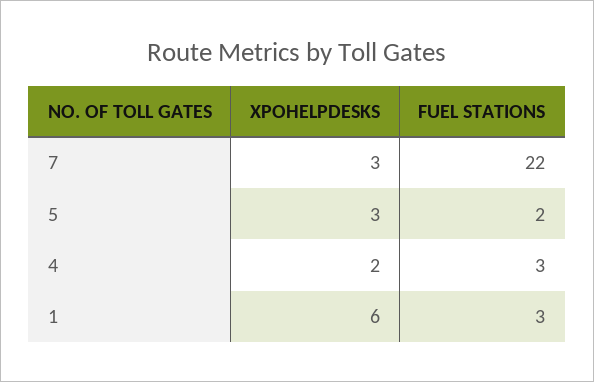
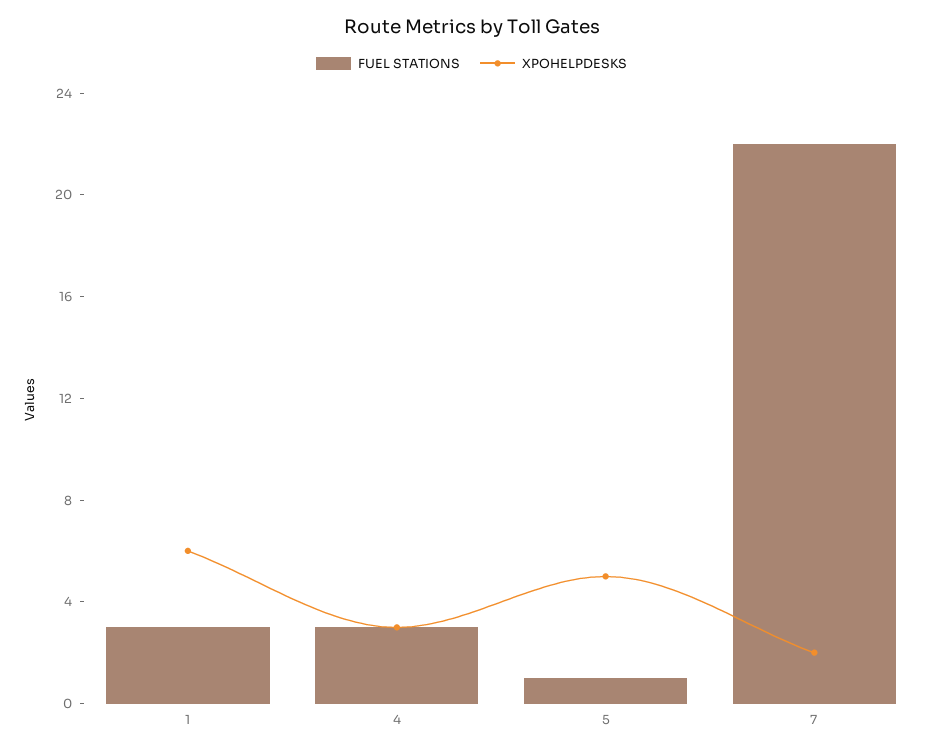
XPOHELPDESKS, 7: 3 -> 2
XPOHELPDESKS, 5: 3 -> 5
FUEL STATIONS, 5: 2 -> 1
XPOHELPDESKS, 4: 2 -> 3

